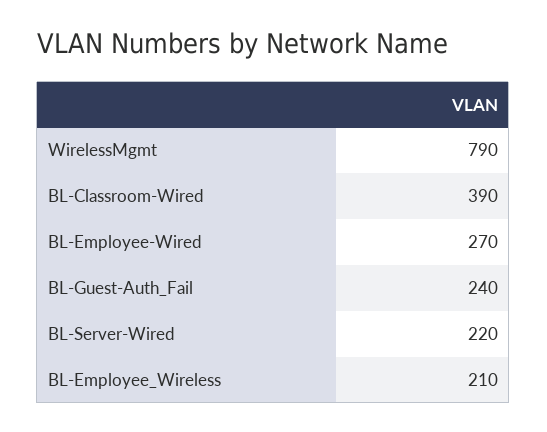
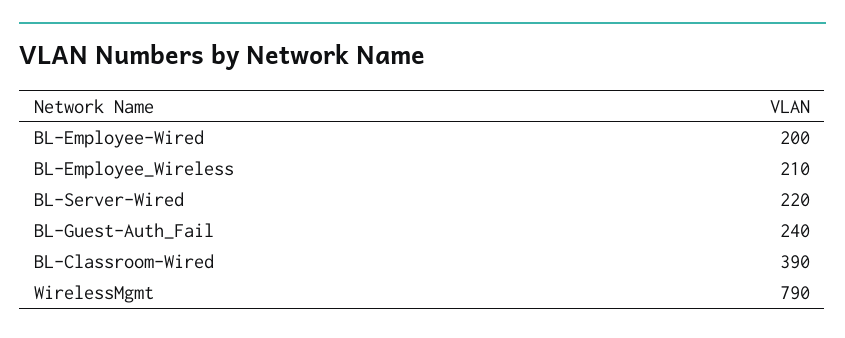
BL-Employee-Wired: 270 -> 200

